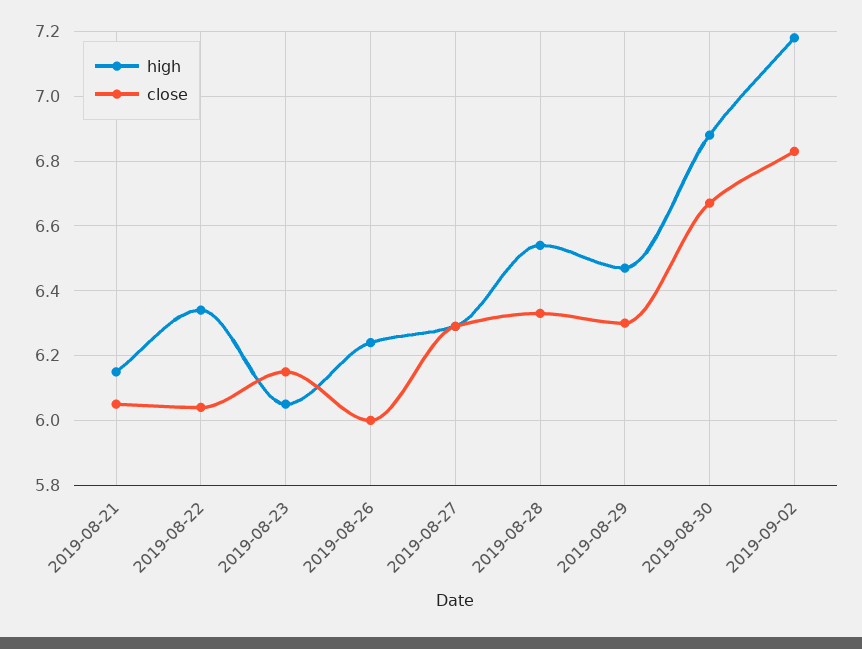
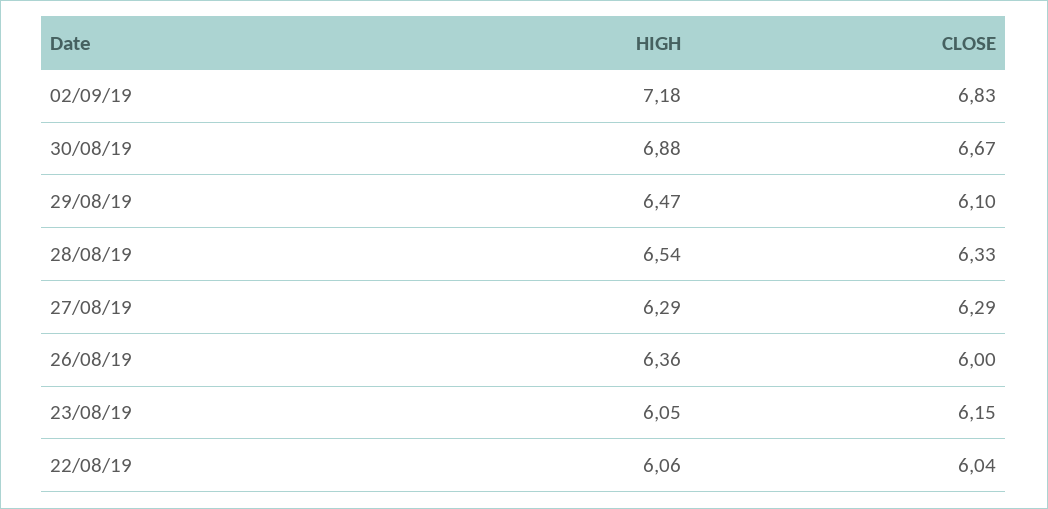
high, 2019-08-21: 6.15 -> none
close, 2019-08-21: 6.05 -> none
high, 2019-08-22: 6.35 -> 6.06
high, 2019-08-26: 6.25 -> 6.36
close, 2019-08-29: 6.3 -> 6.1

